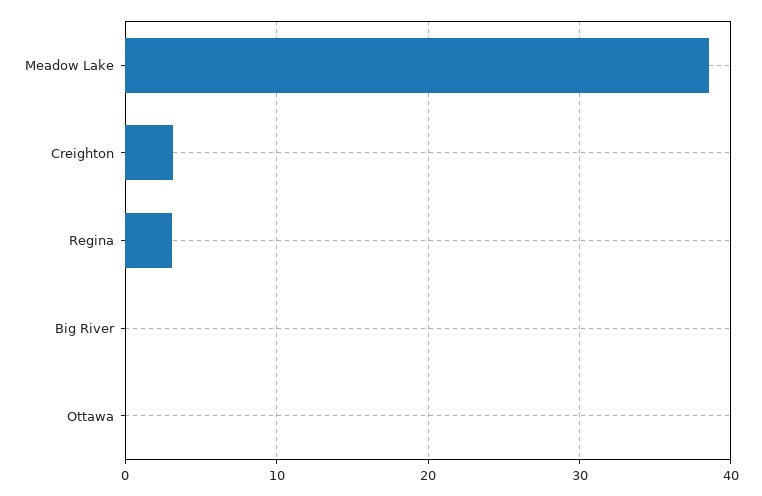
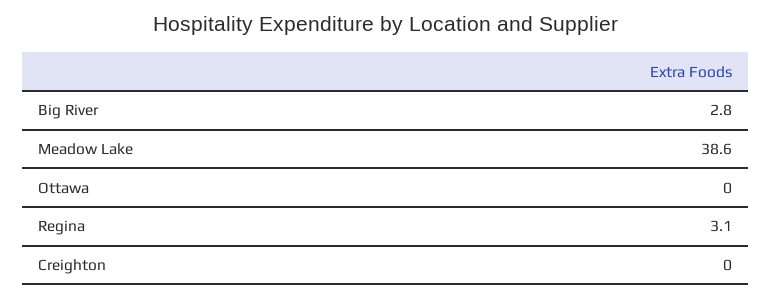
Creighton: 3 -> 0
Big River: 0 -> 2.8

